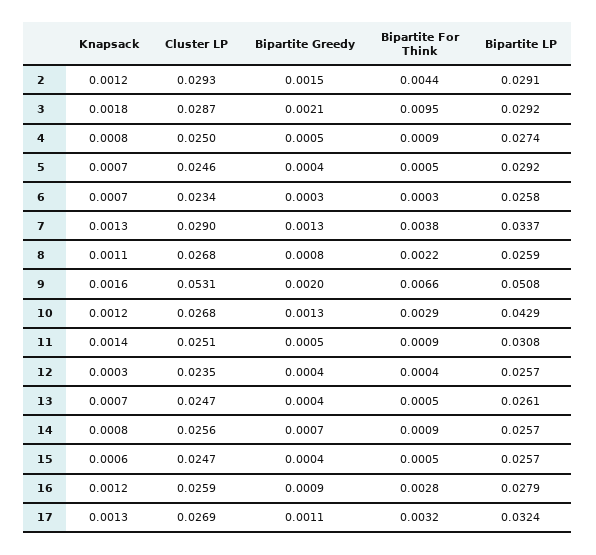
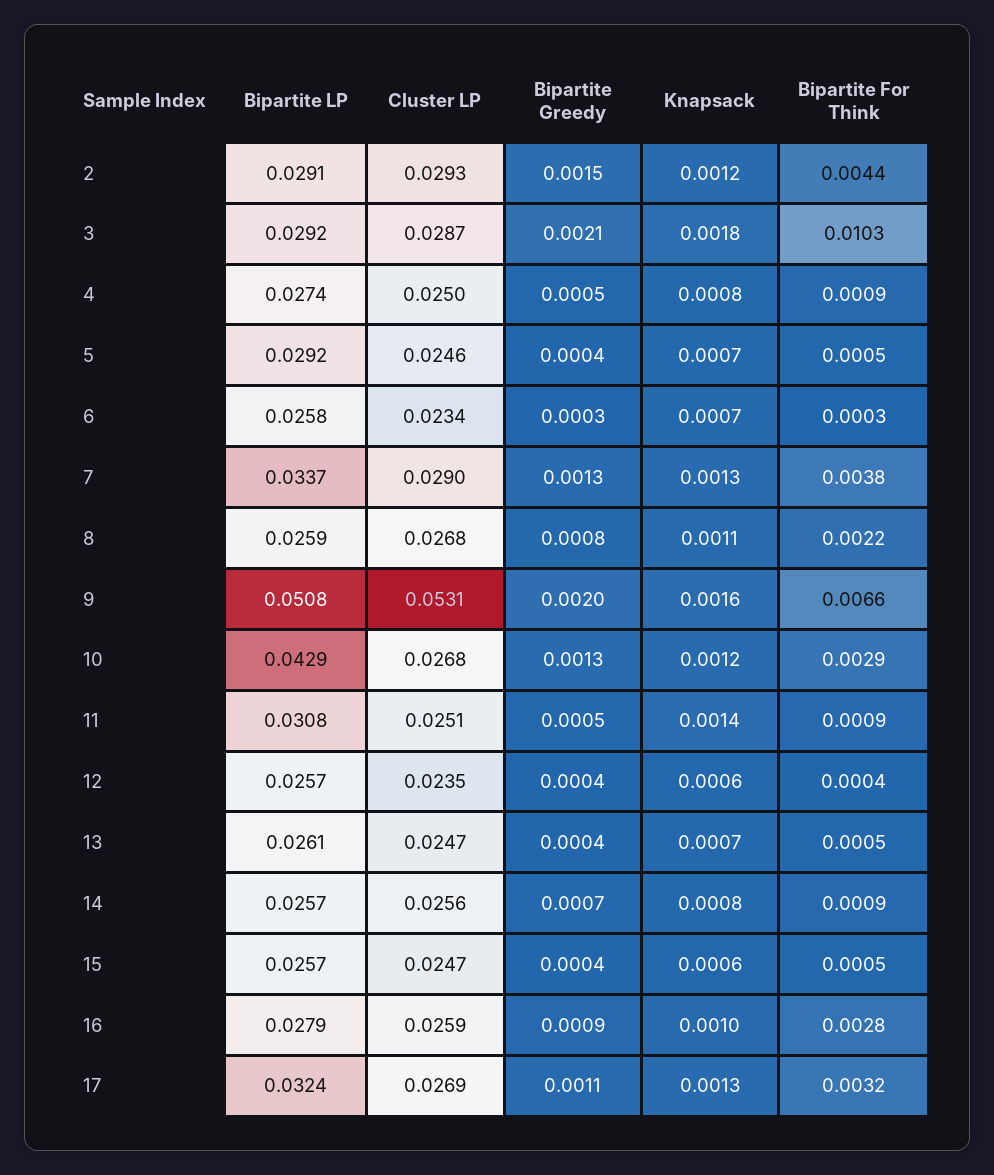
Bipartite For Think, 3: 0.0095 -> 0.0103
Knapsack, 12: 0.0003 -> 0.0006
Knapsack, 16: 0.0012 -> 0.001

